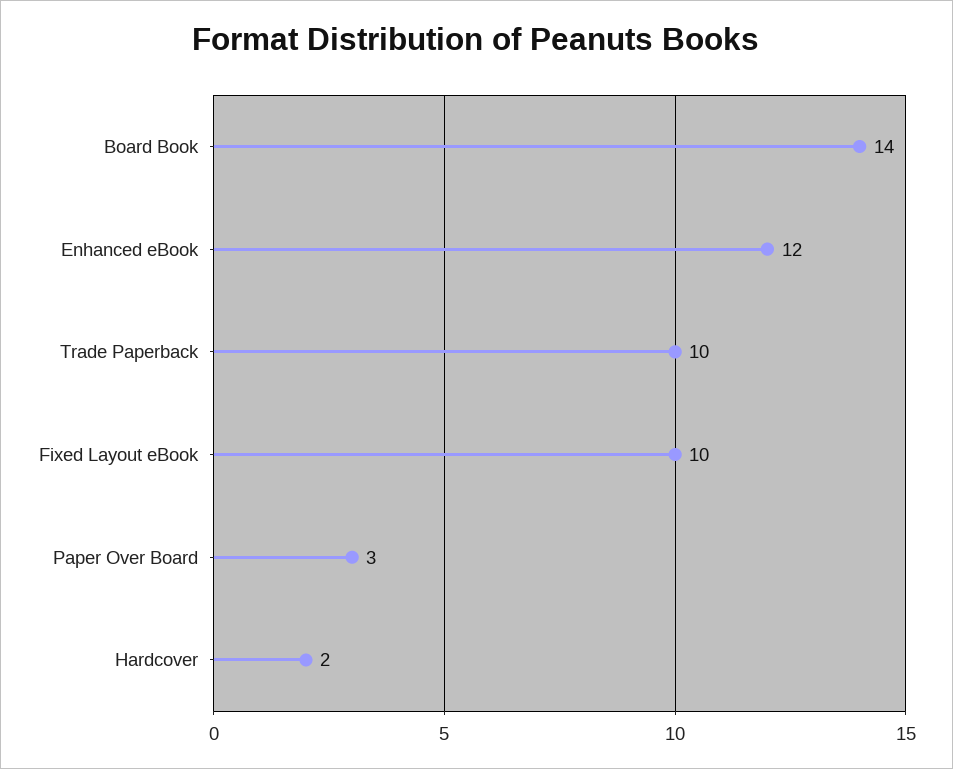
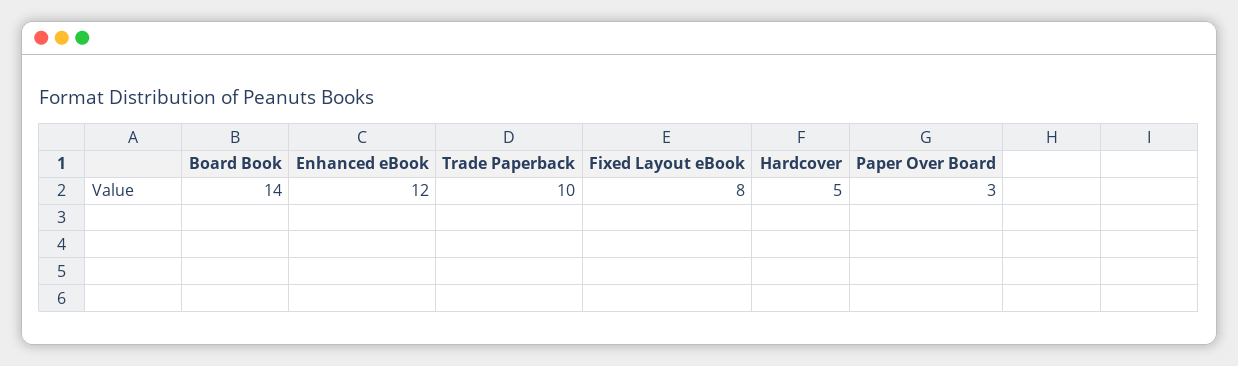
Fixed Layout eBook: 10 -> 8
Hardcover: 2 -> 5

